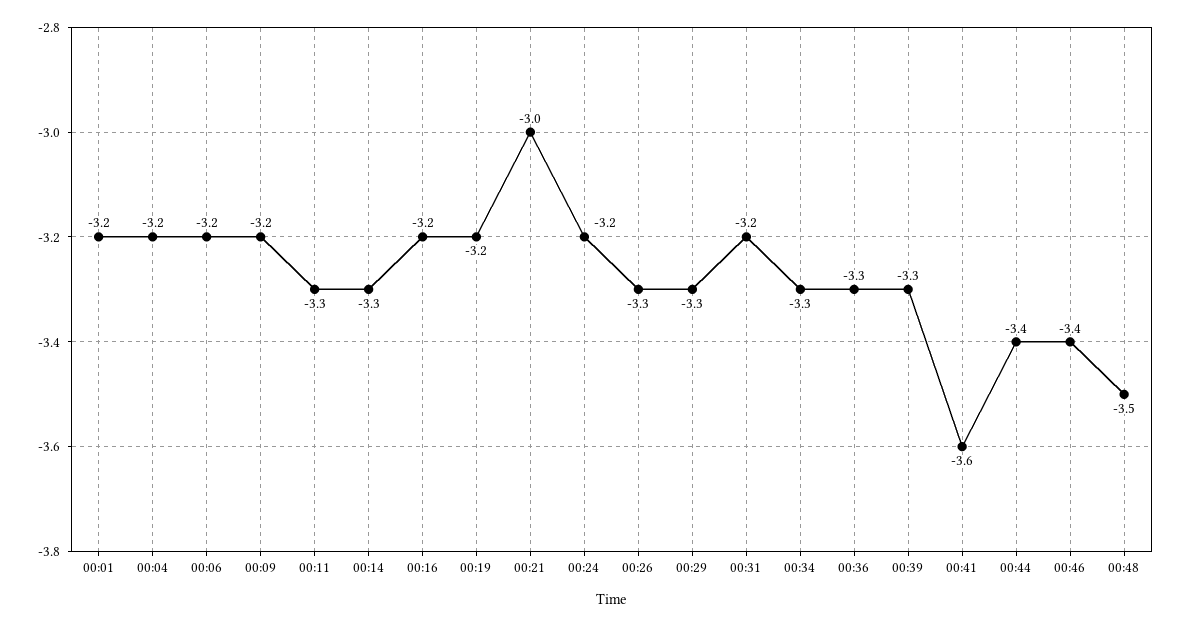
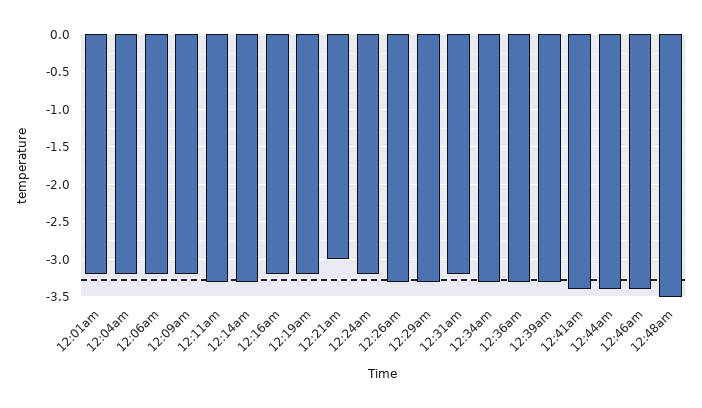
00:41: -3.6 -> -3.4

